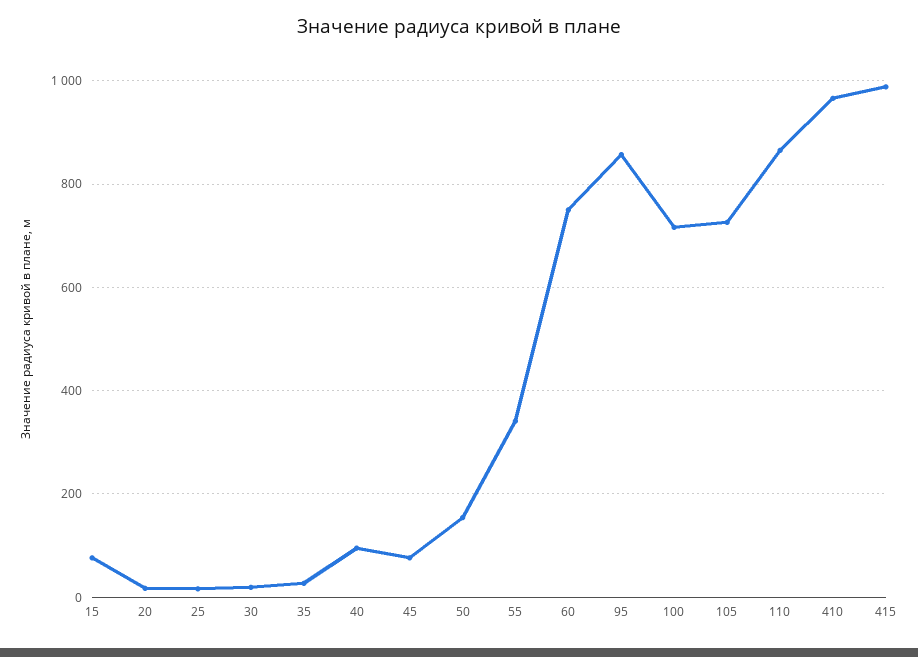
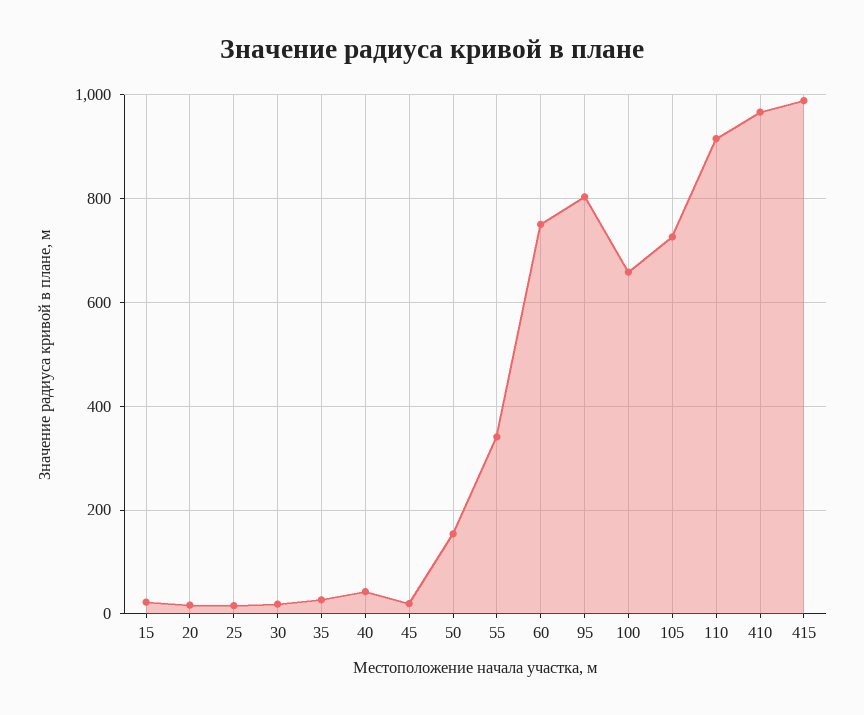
15: 80 -> 20
40: 100 -> 40
45: 80 -> 20
95: 860 -> 800
100: 720 -> 660
110: 860 -> 920

